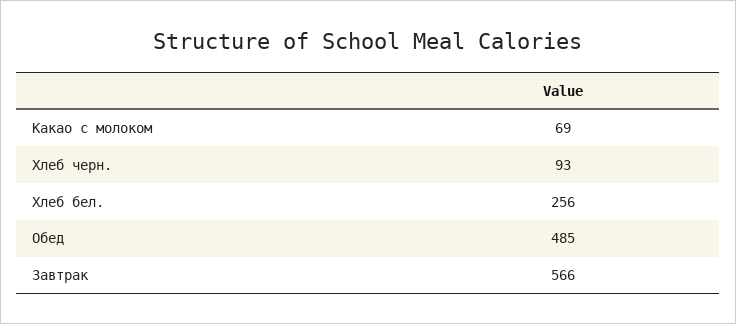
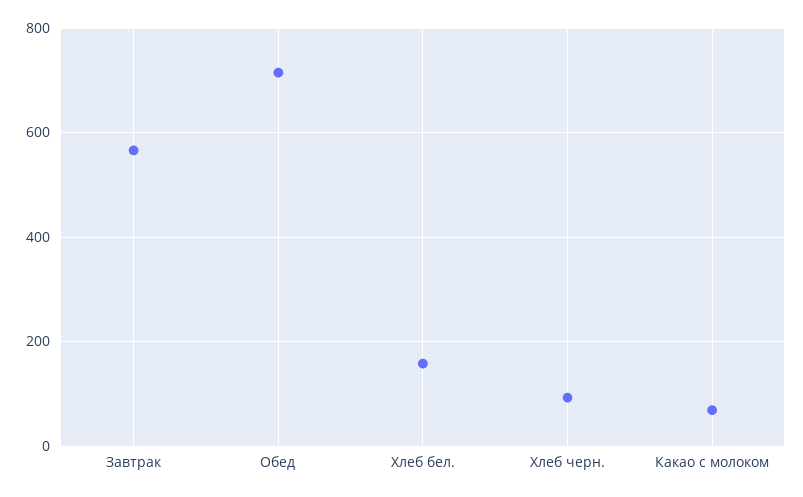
Хлеб бел.: 256 -> 160
Обед: 485 -> 720

